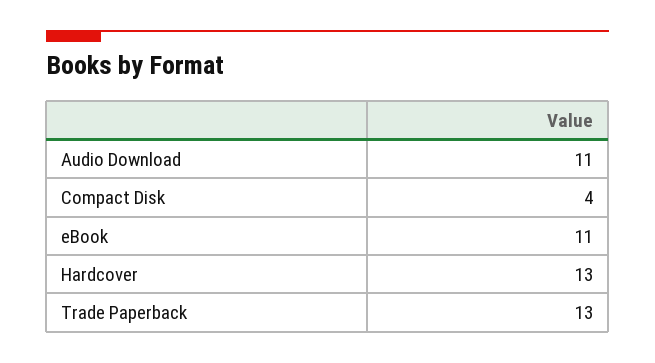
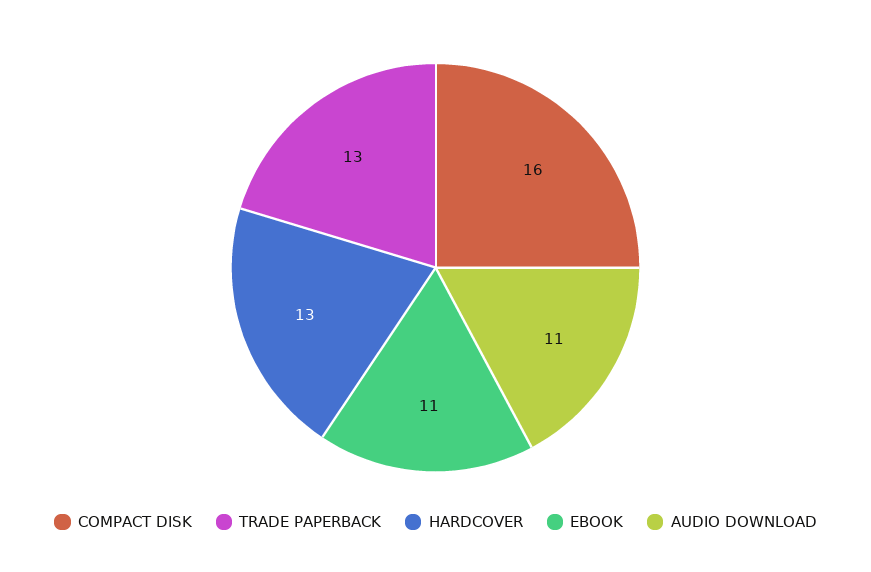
Compact Disk: 4 -> 16

